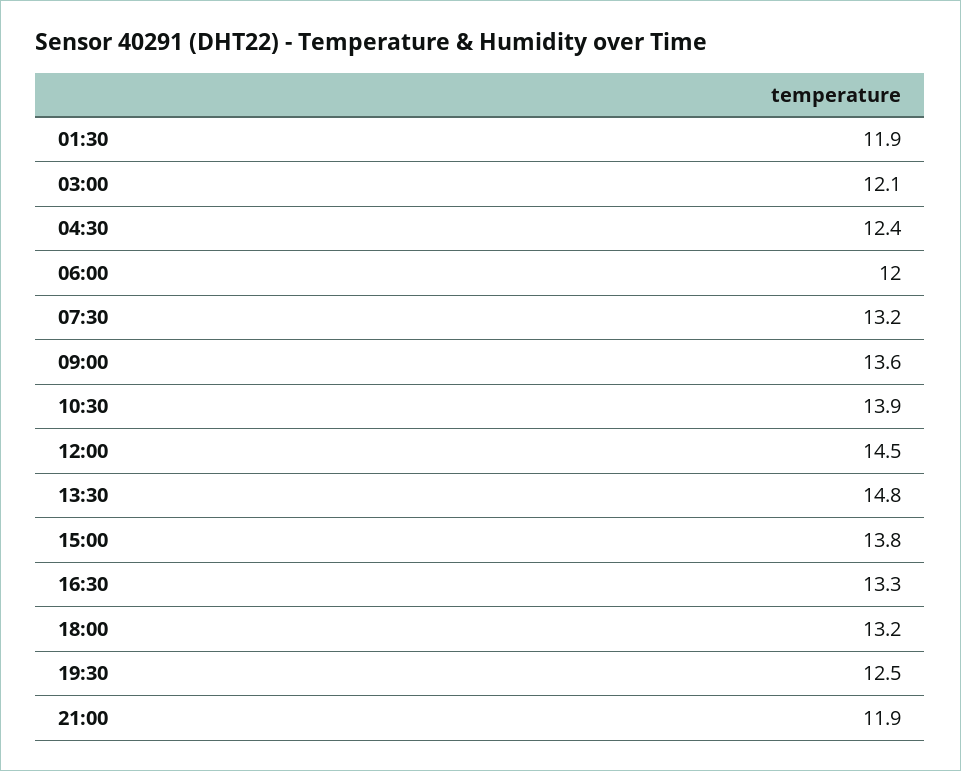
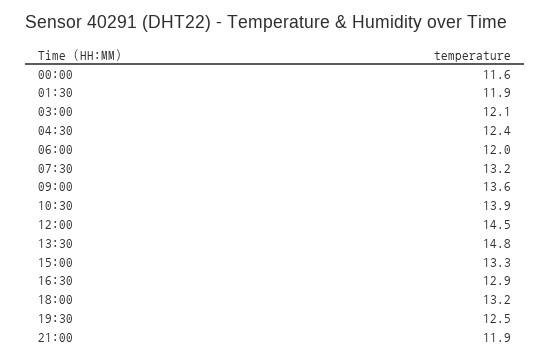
15:00: 13.8 -> 13.3
16:30: 13.3 -> 12.9
00:00: none -> 11.6

